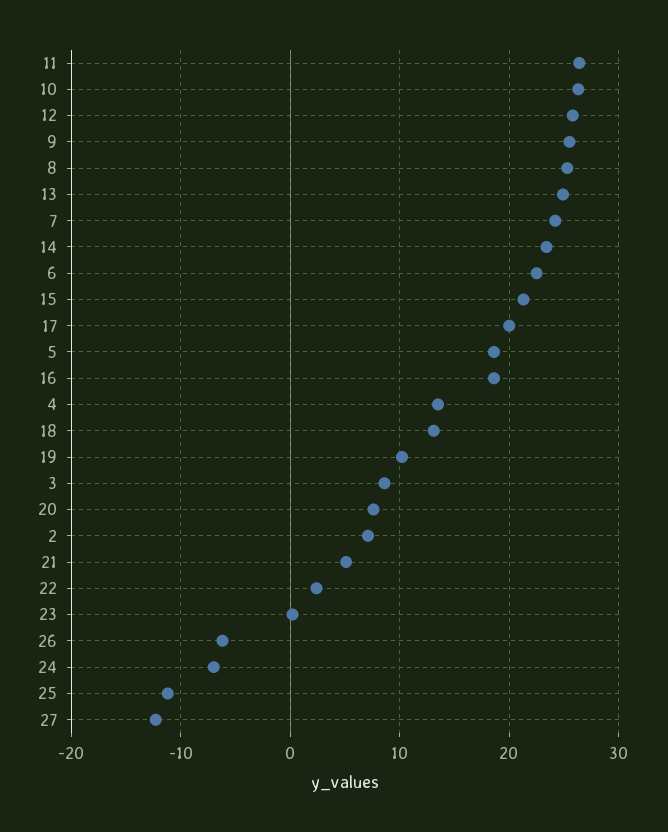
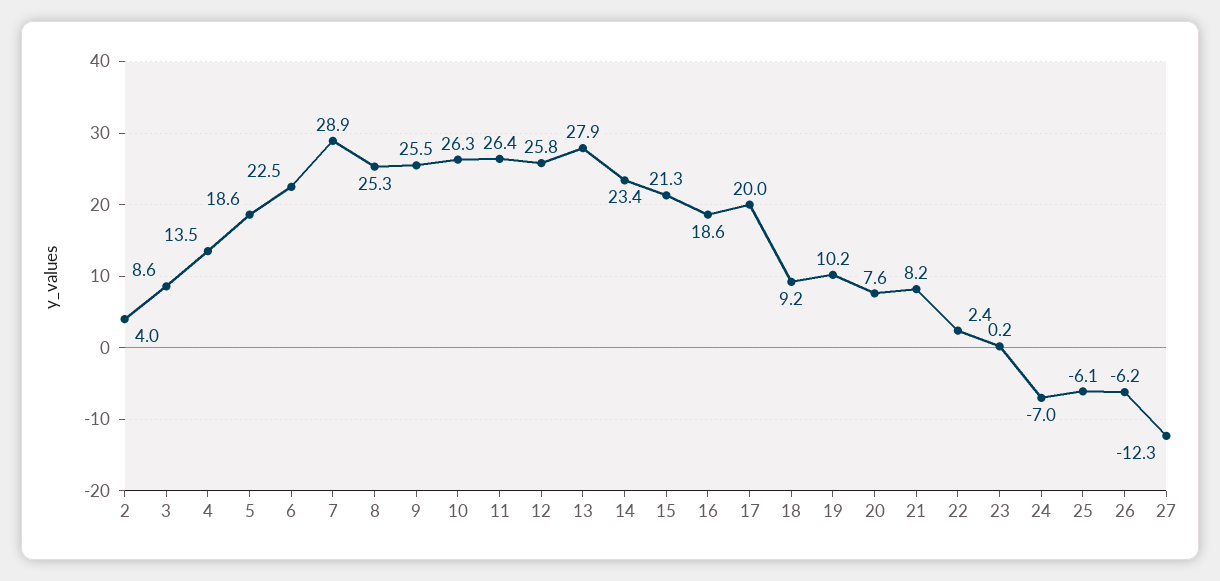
13: 25 -> 27.9
7: 24 -> 28.9
18: 13 -> 9.2
2: 7 -> 4
21: 5 -> 8.2
25: -11 -> -6.1

